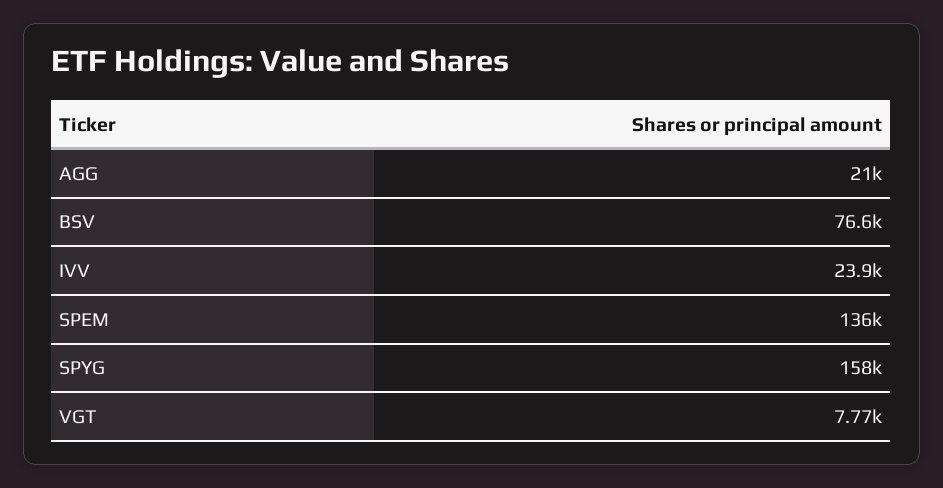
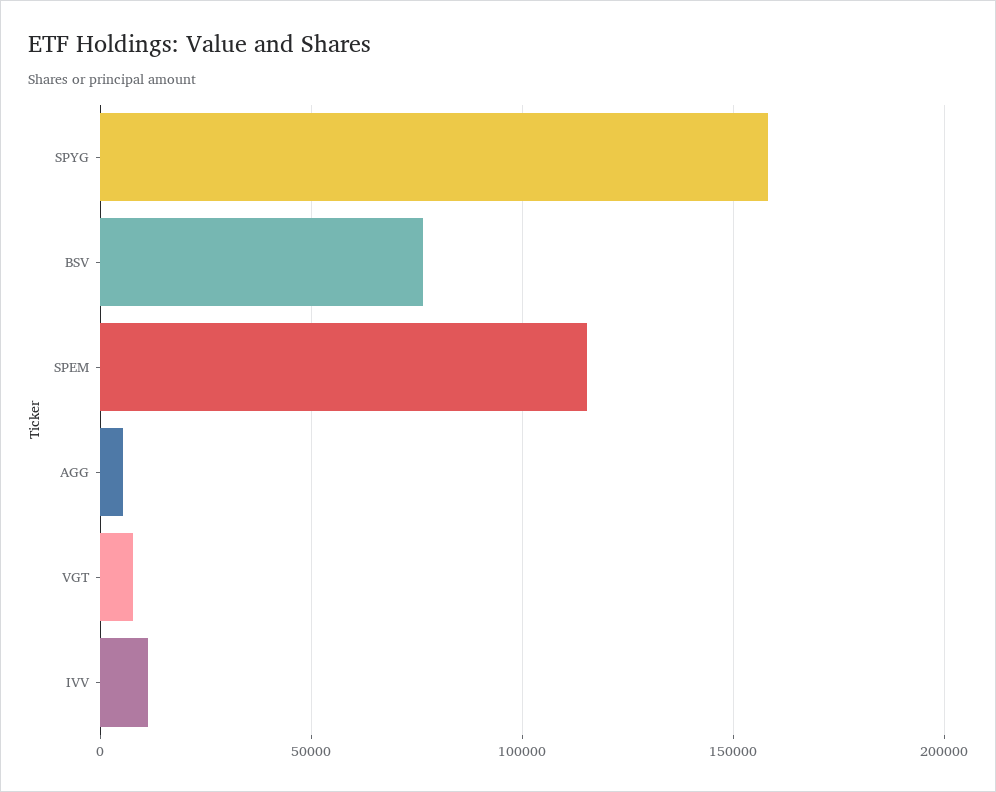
AGG: 21000 -> 5000
IVV: 23900 -> 10000
SPEM: 136000 -> 115000

